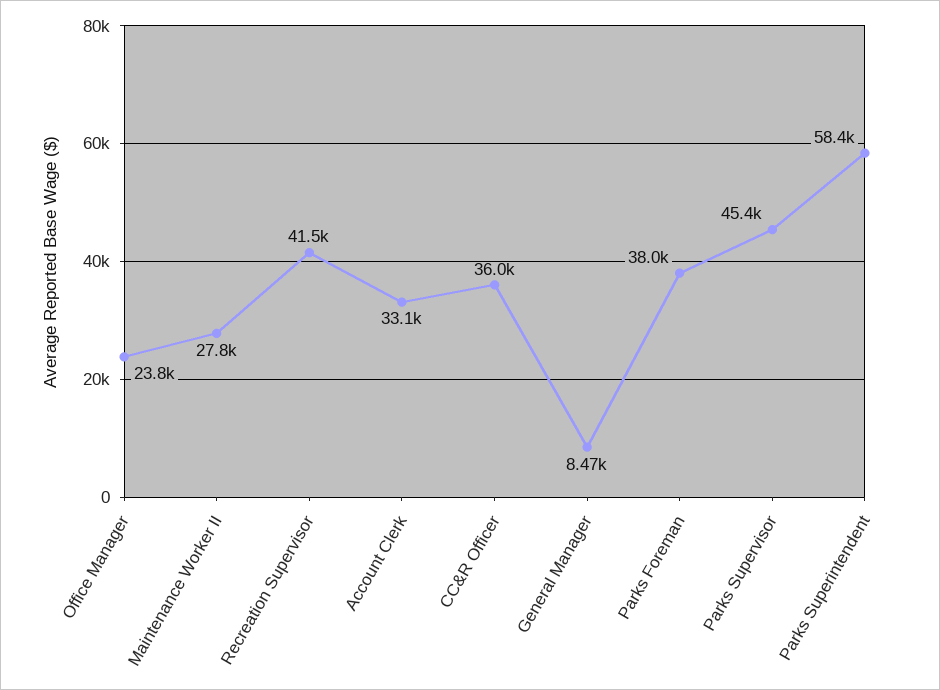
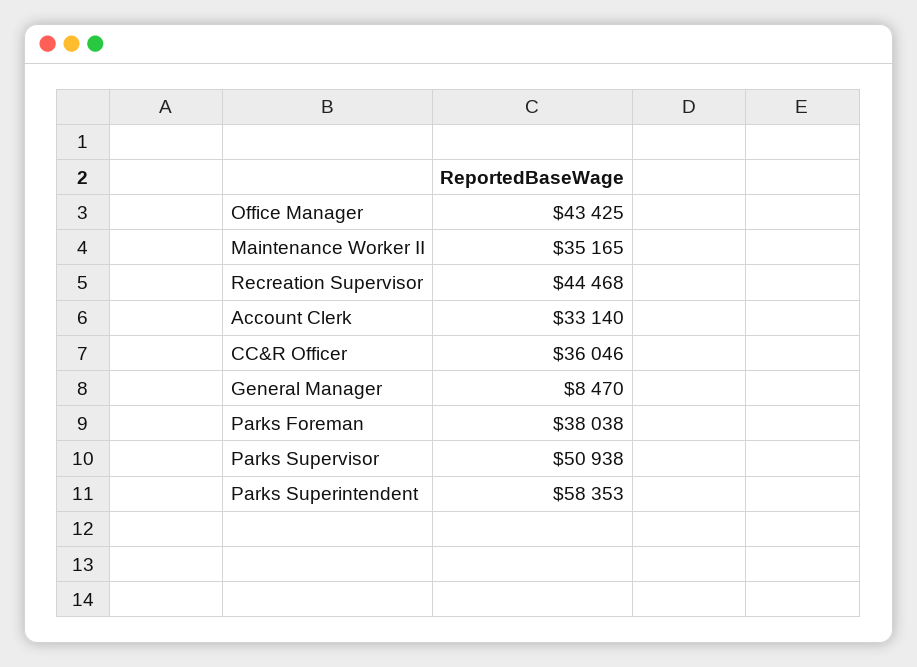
Office Manager: 23800 -> 43425
Maintenance Worker II: 27800 -> 35165
Recreation Supervisor: 41500 -> 44468
Parks Supervisor: 45400 -> 50938

